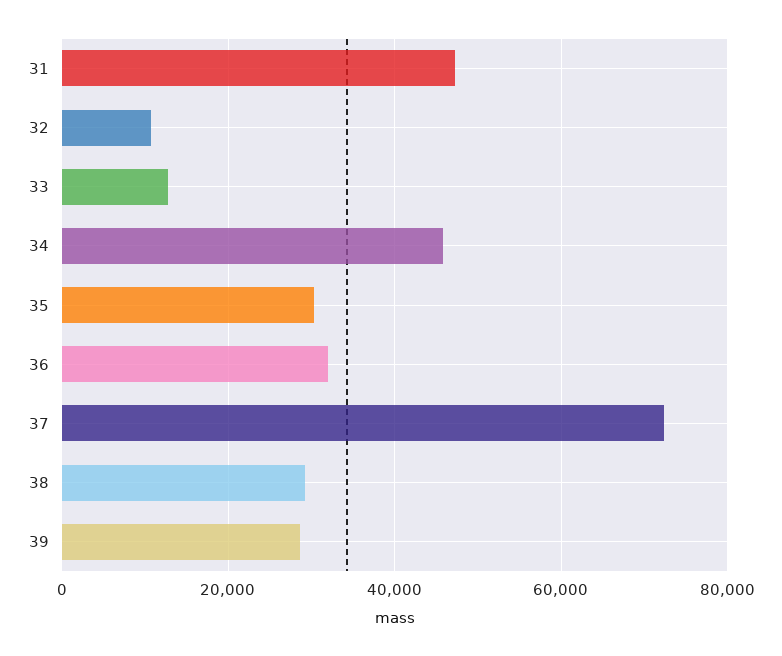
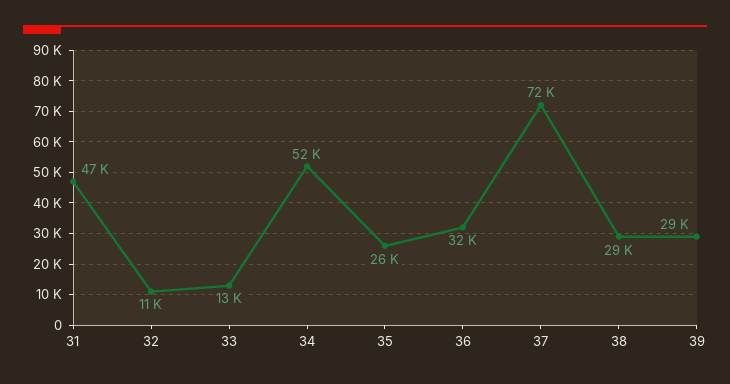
34: 46000 -> 52000
35: 30000 -> 26000

